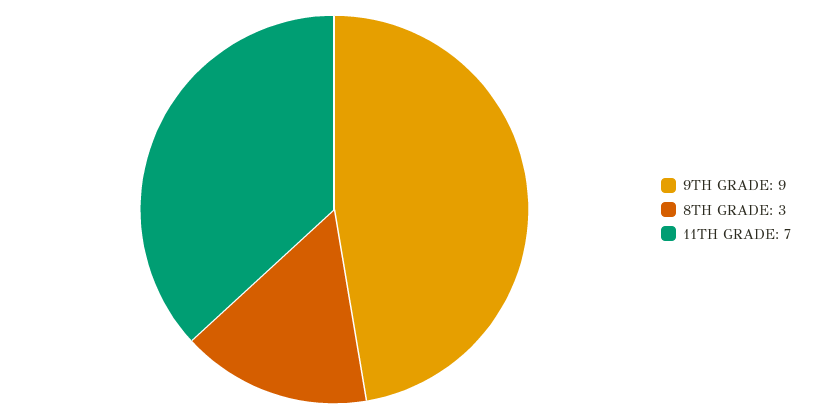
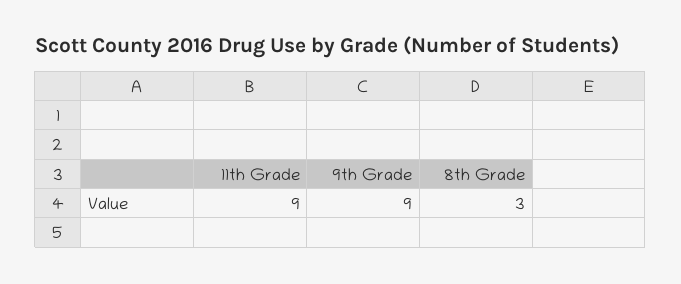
11TH GRADE: 7 -> 9

